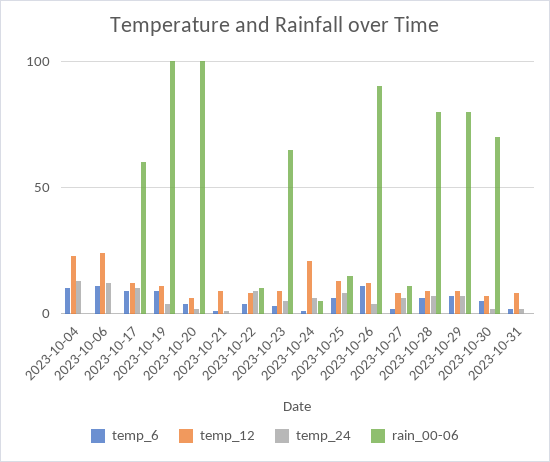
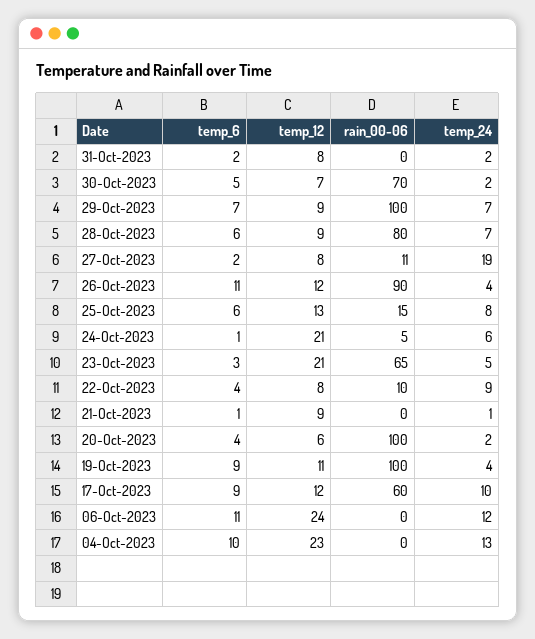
temp_12, 2023-10-23: 10 -> 21
temp_24, 2023-10-27: 5 -> 19
rain_00-06, 2023-10-29: 80 -> 100

